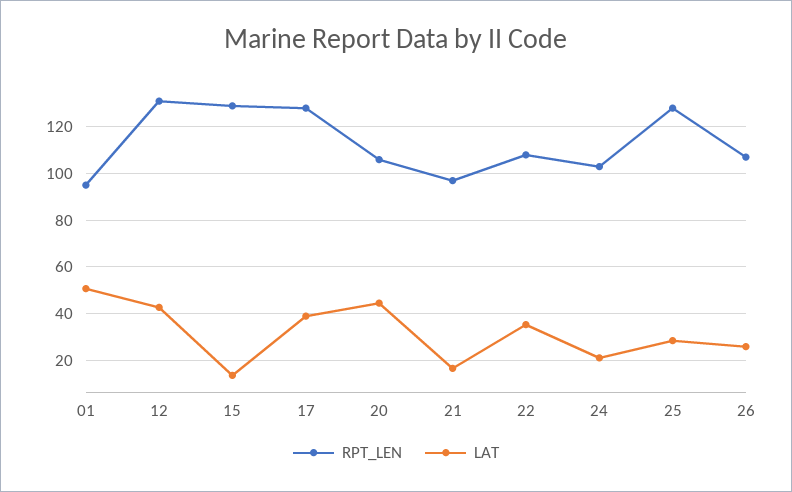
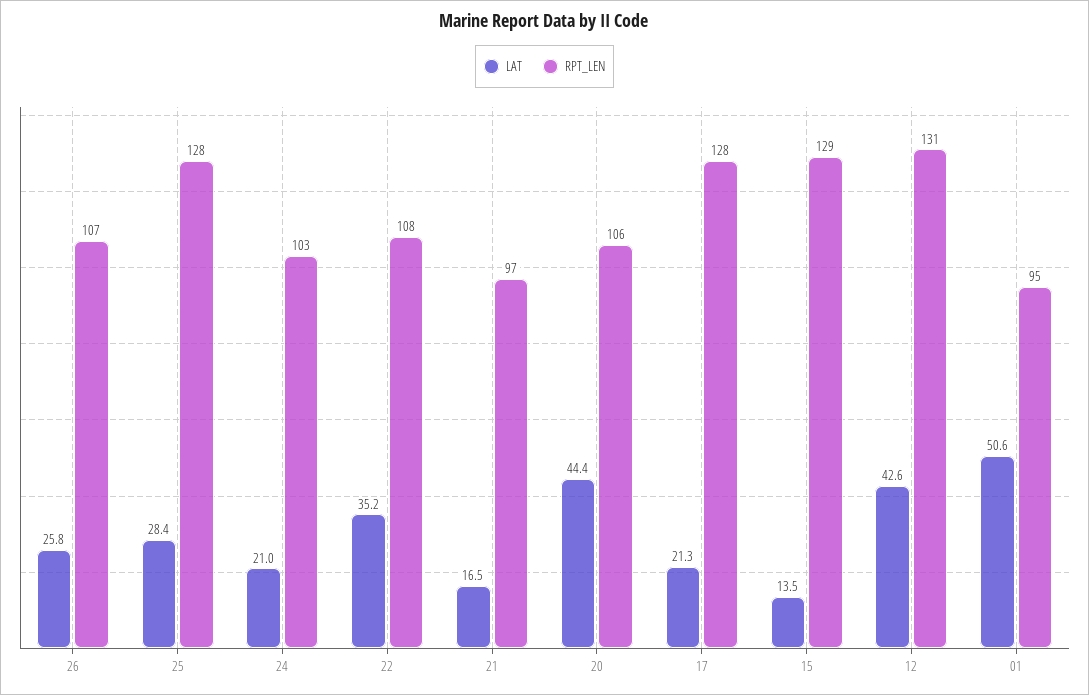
LAT, 17: 40 -> 21.3

